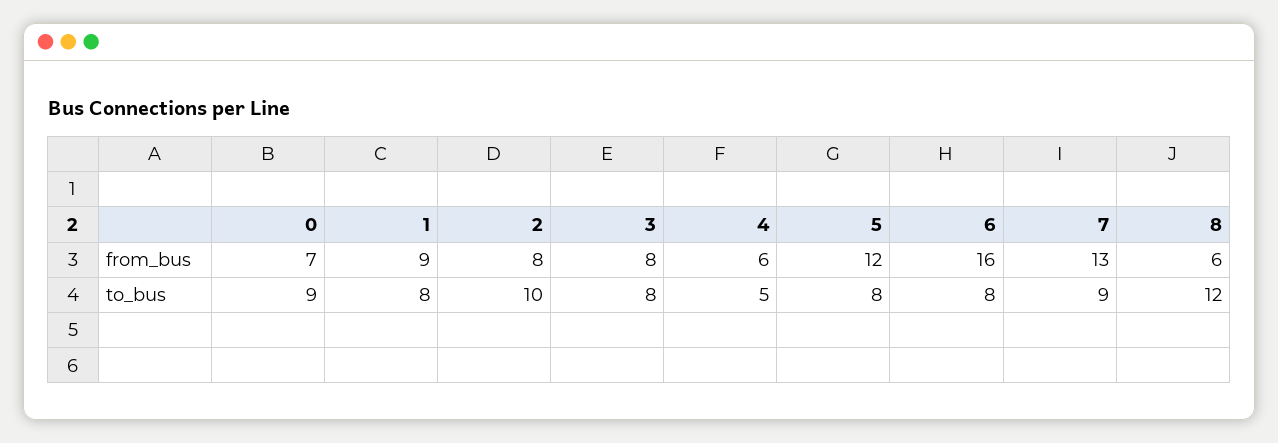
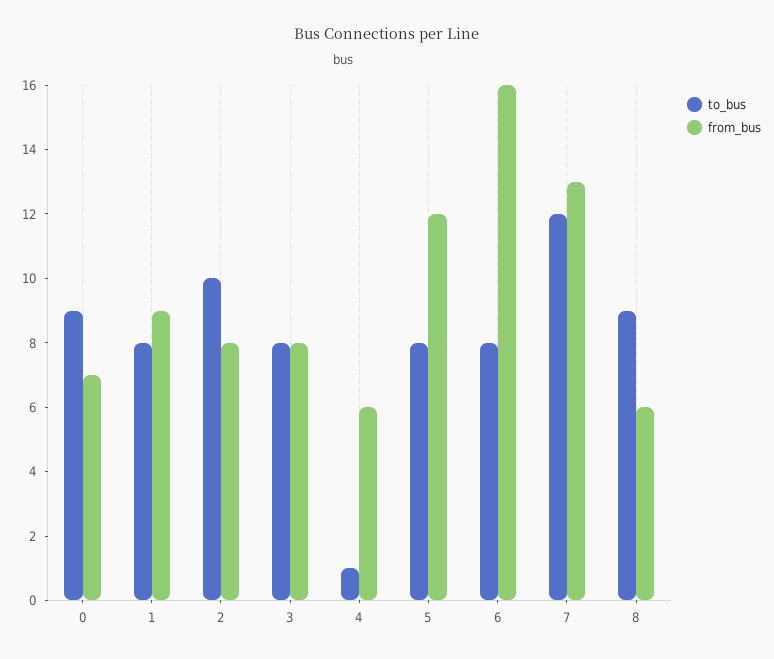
to_bus, 4: 5 -> 1
to_bus, 7: 9 -> 12
to_bus, 8: 12 -> 9

